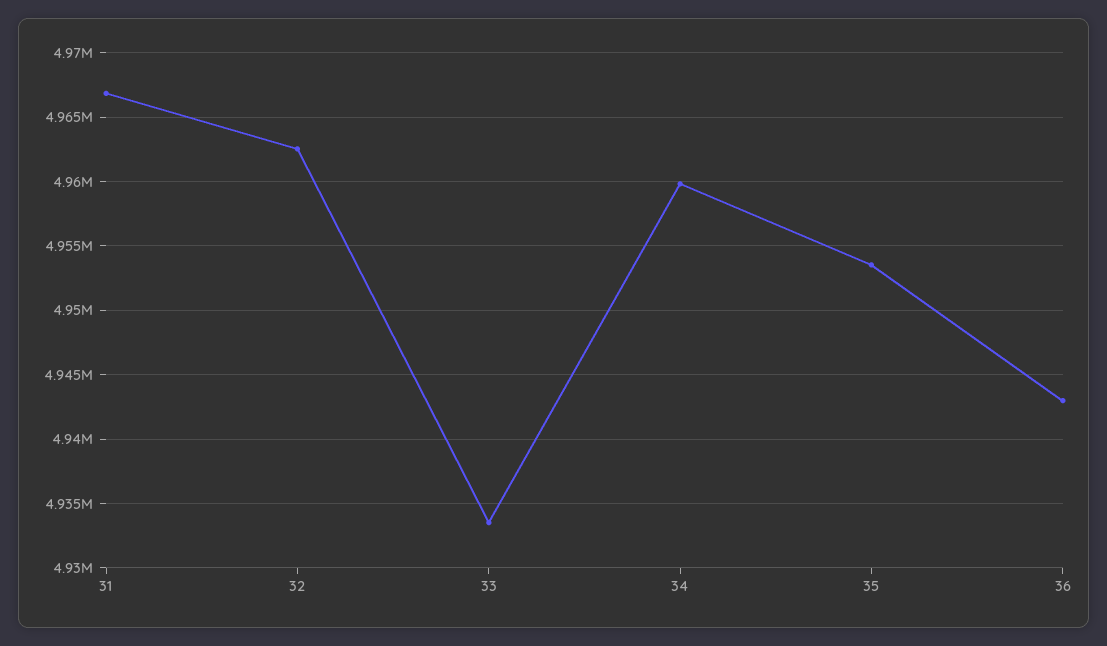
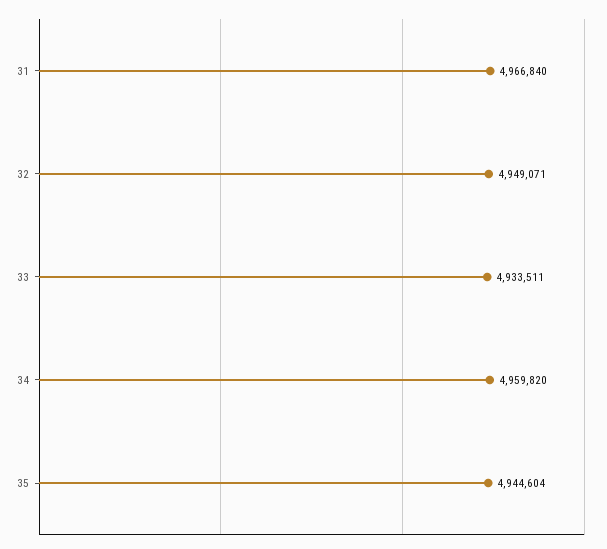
32: 4962500 -> 4949071
35: 4953500 -> 4944604
36: 4943000 -> none

